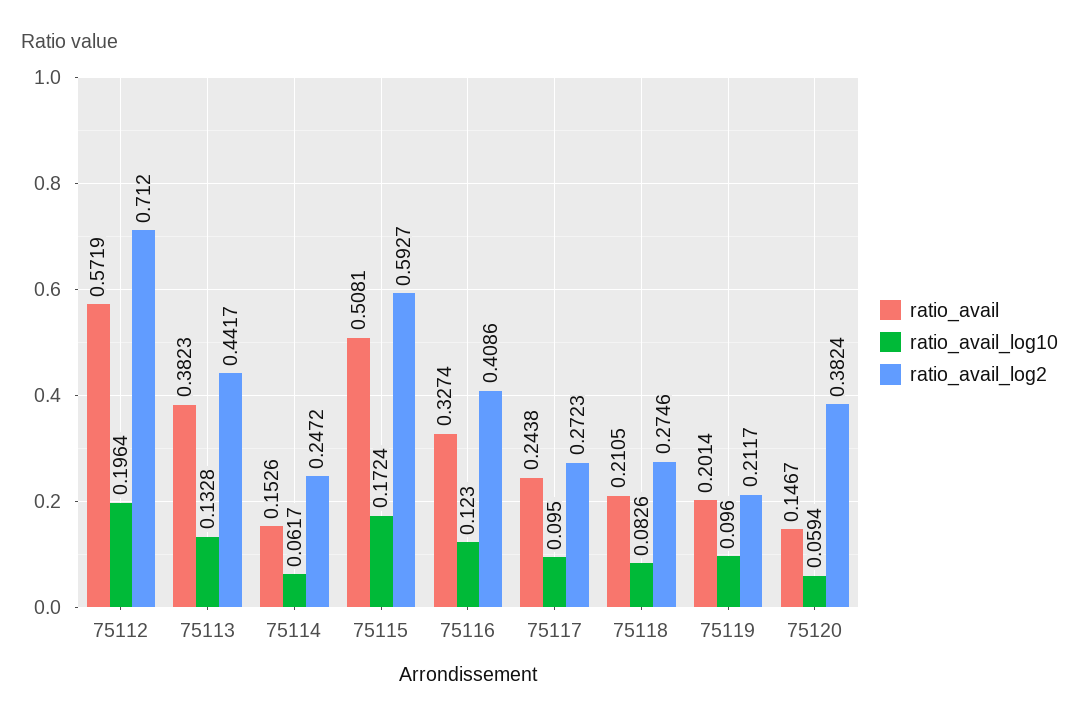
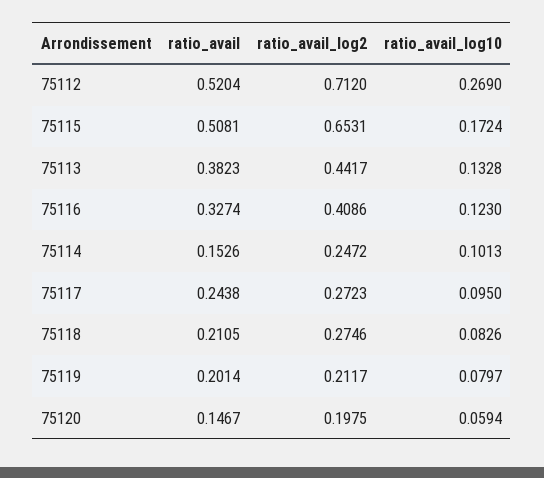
ratio_avail, 75112: 0.5719 -> 0.5204
ratio_avail_log10, 75112: 0.1964 -> 0.269
ratio_avail_log10, 75114: 0.0617 -> 0.1013
ratio_avail_log2, 75115: 0.5927 -> 0.6531
ratio_avail_log10, 75119: 0.096 -> 0.0797
ratio_avail_log2, 75120: 0.3824 -> 0.1975

